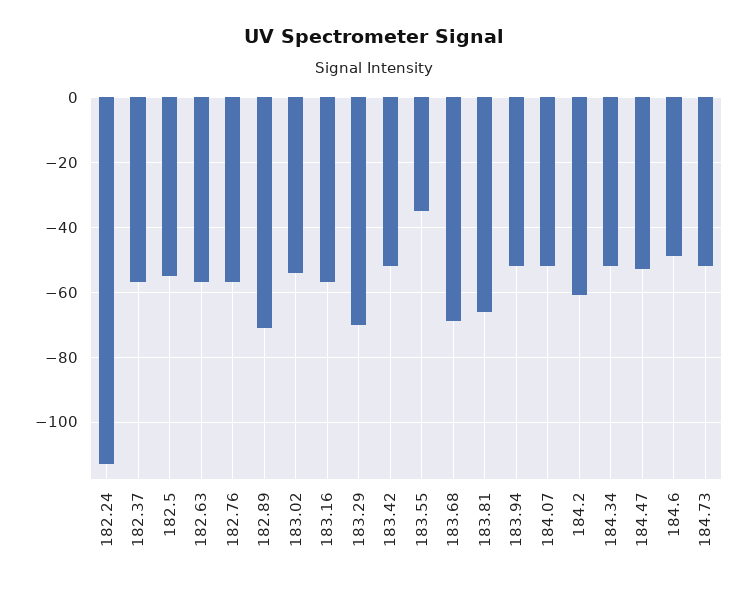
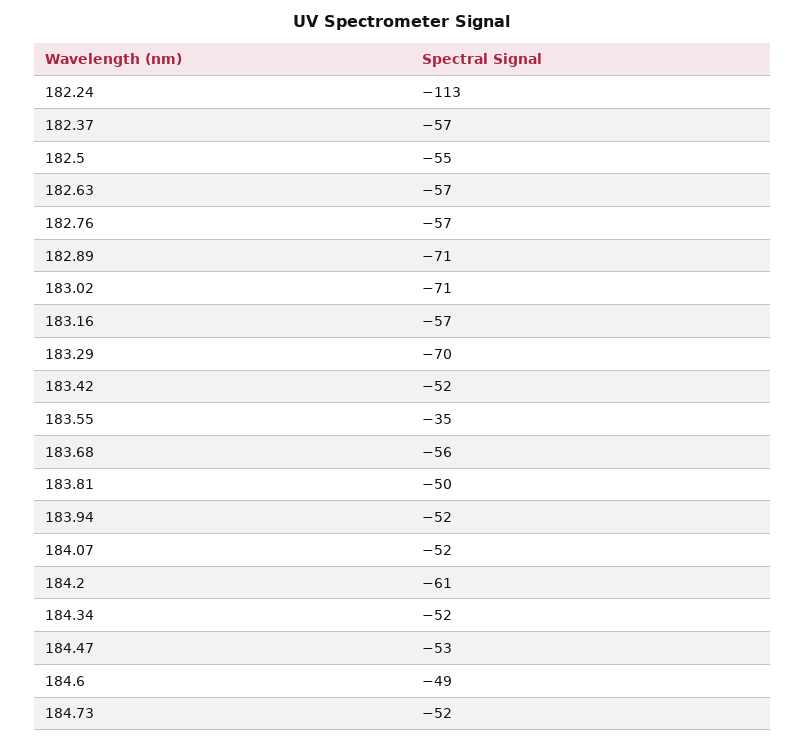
183.02: -55 -> -71
183.68: -70 -> -56
183.81: -65 -> -50

